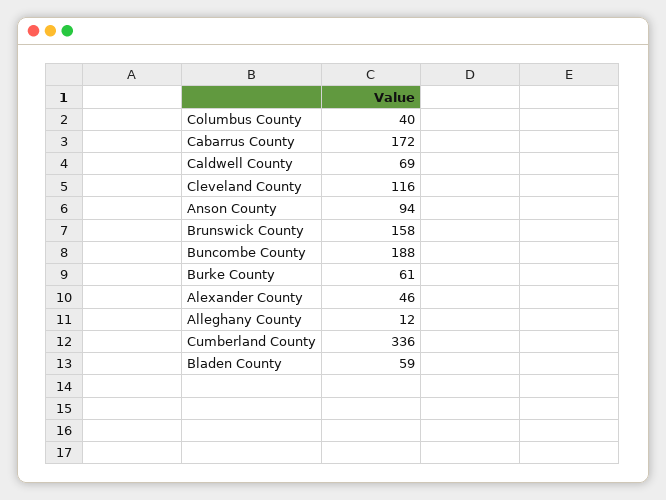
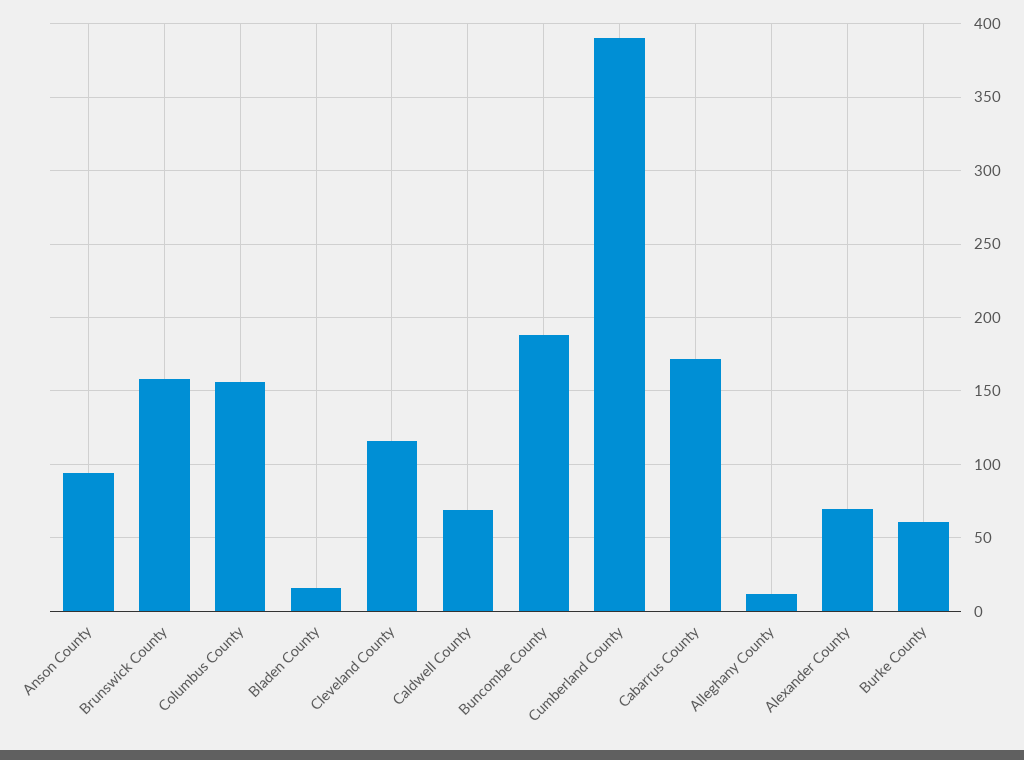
Columbus County: 40 -> 155
Alexander County: 46 -> 70
Cumberland County: 336 -> 390
Bladen County: 59 -> 15

